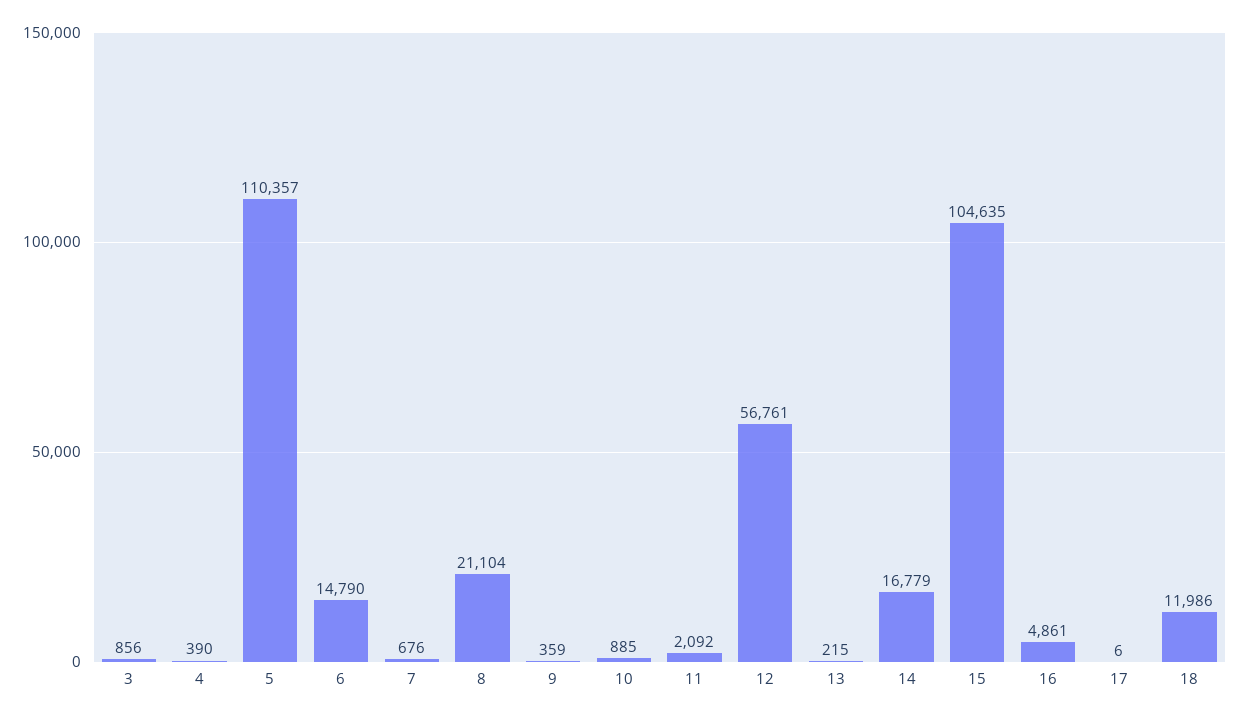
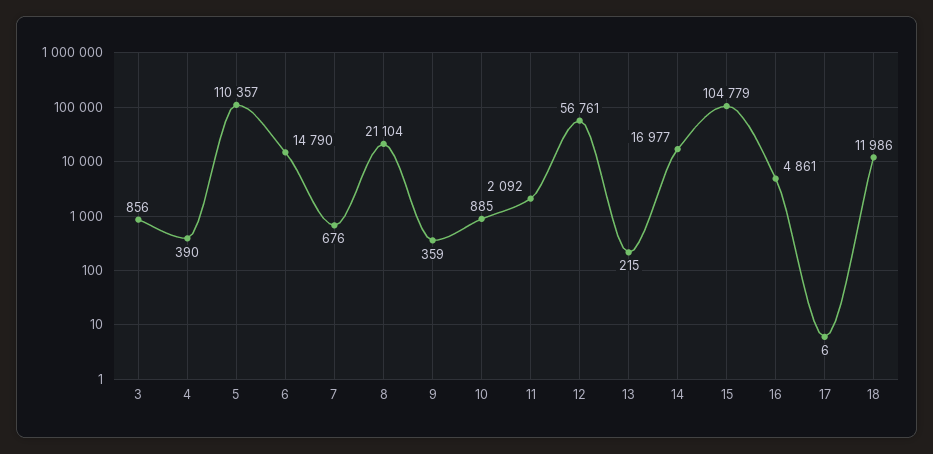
14: 16779 -> 16977
15: 104635 -> 104779

